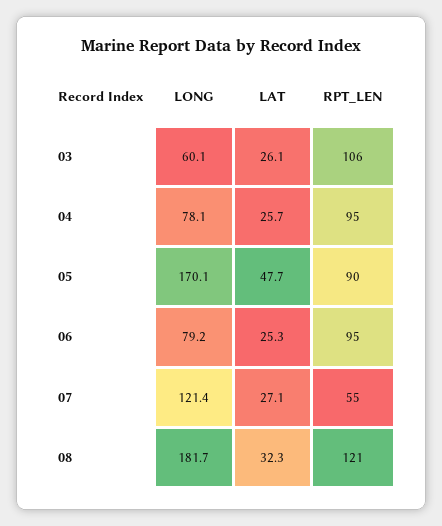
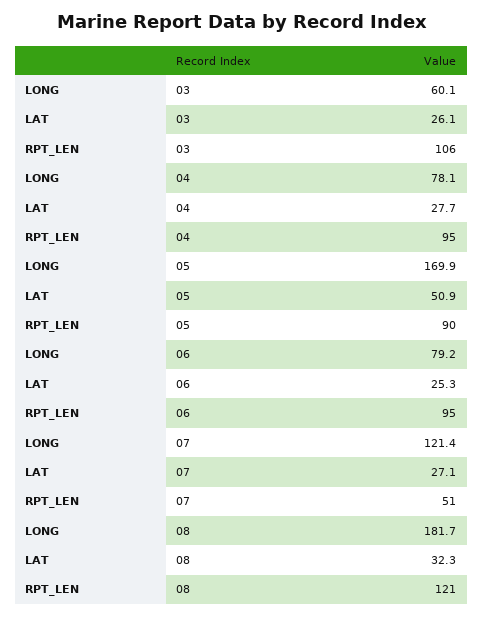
LAT, 04: 25.7 -> 27.7
LONG, 05: 170.1 -> 169.9
LAT, 05: 47.7 -> 50.9
RPT_LEN, 07: 55 -> 51

